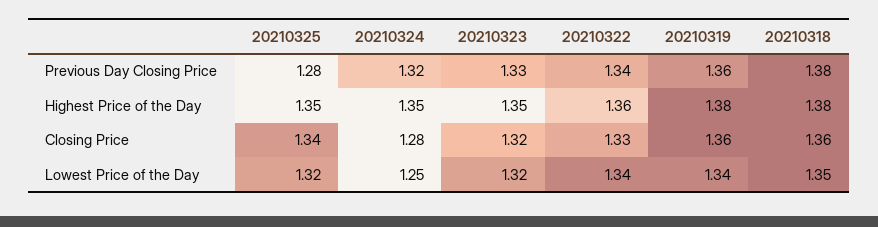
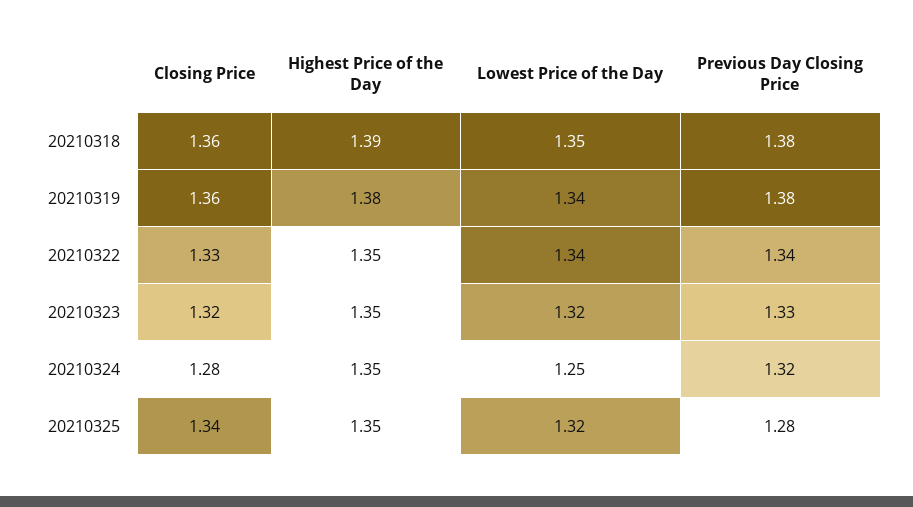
20210319, Previous Day Closing Price: 1.36 -> 1.38
20210322, Highest Price of the Day: 1.36 -> 1.35
20210318, Highest Price of the Day: 1.38 -> 1.39

